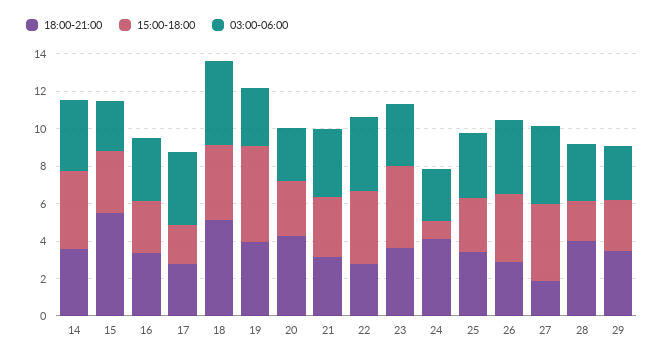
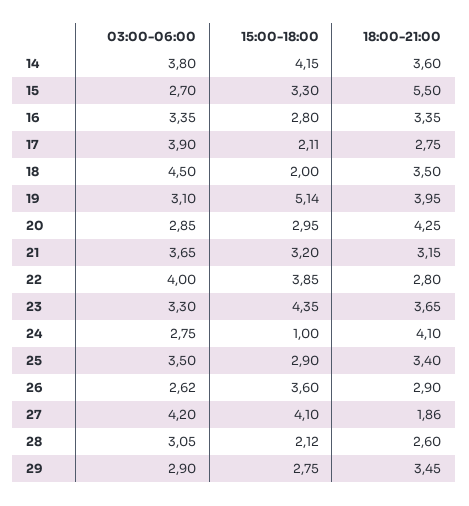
18:00-21:00, 18: 5 -> 3.5
15:00-18:00, 18: 4 -> 2
03:00-06:00, 26: 4 -> 2.62
18:00-21:00, 28: 4 -> 2.6

